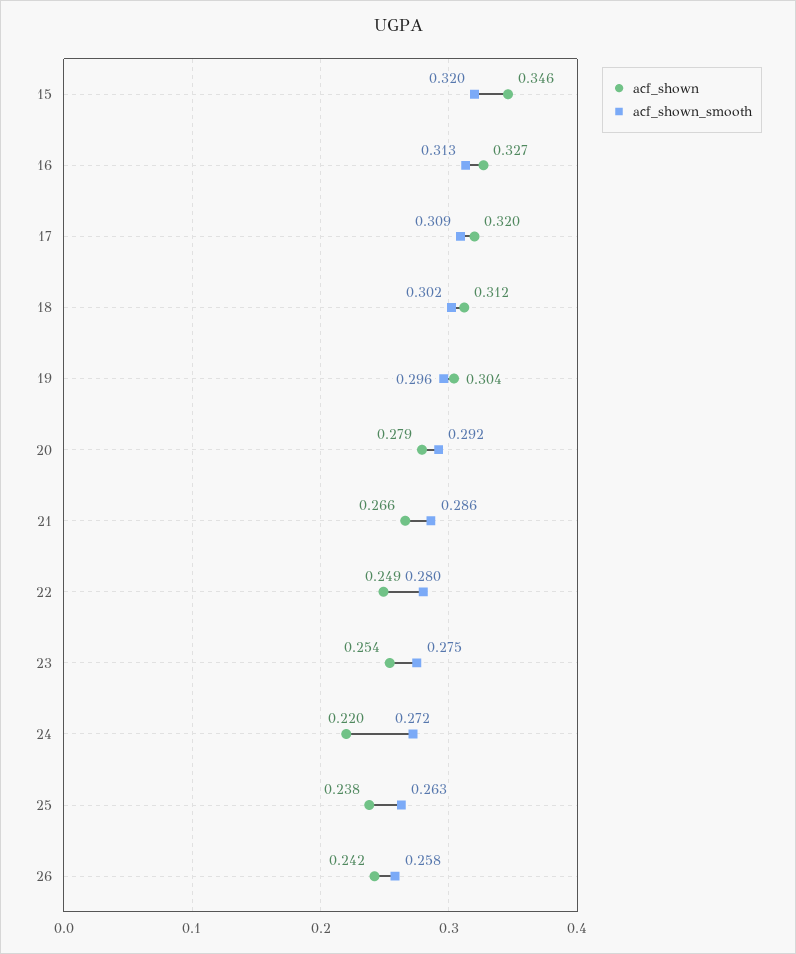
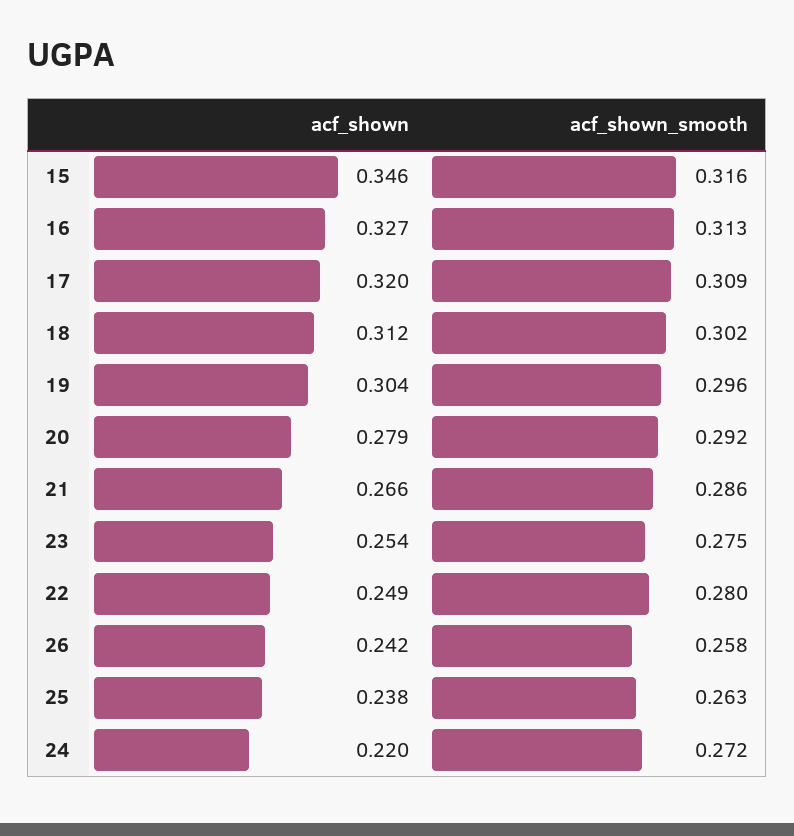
acf_shown_smooth, 15: 0.32 -> 0.316

